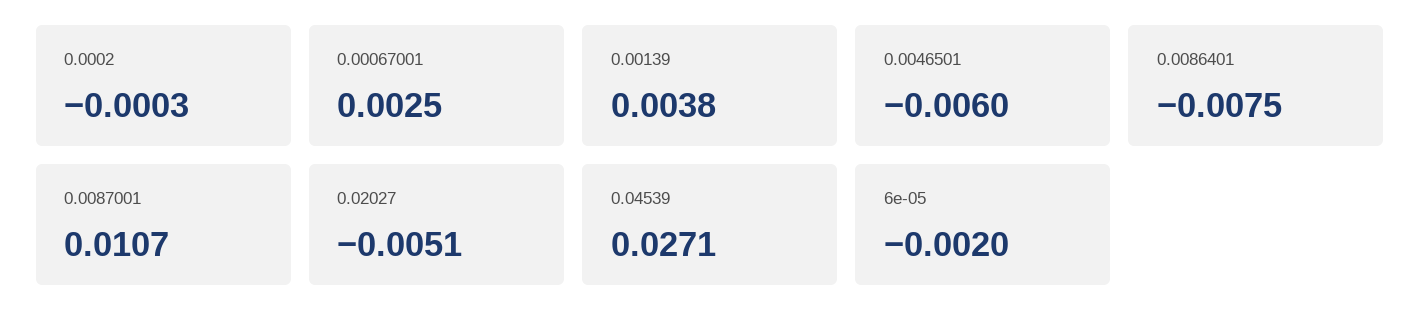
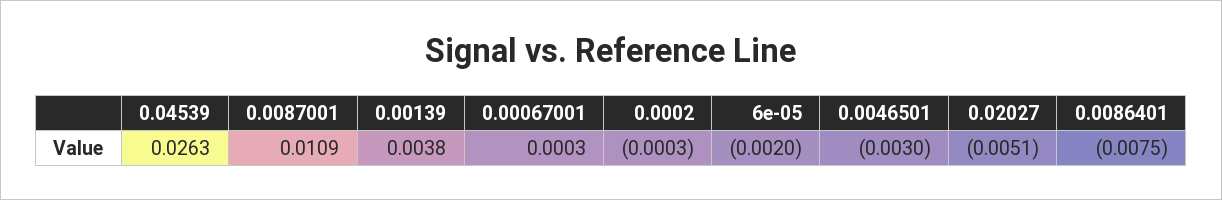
0.00067001: 0.0025 -> 0.0003
0.0046501: -0.006 -> -0.003
0.0087001: 0.0107 -> 0.0109
0.04539: 0.0271 -> 0.0263

